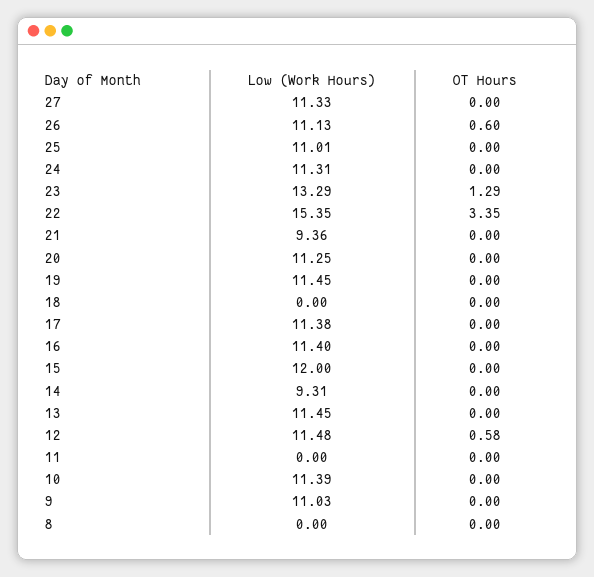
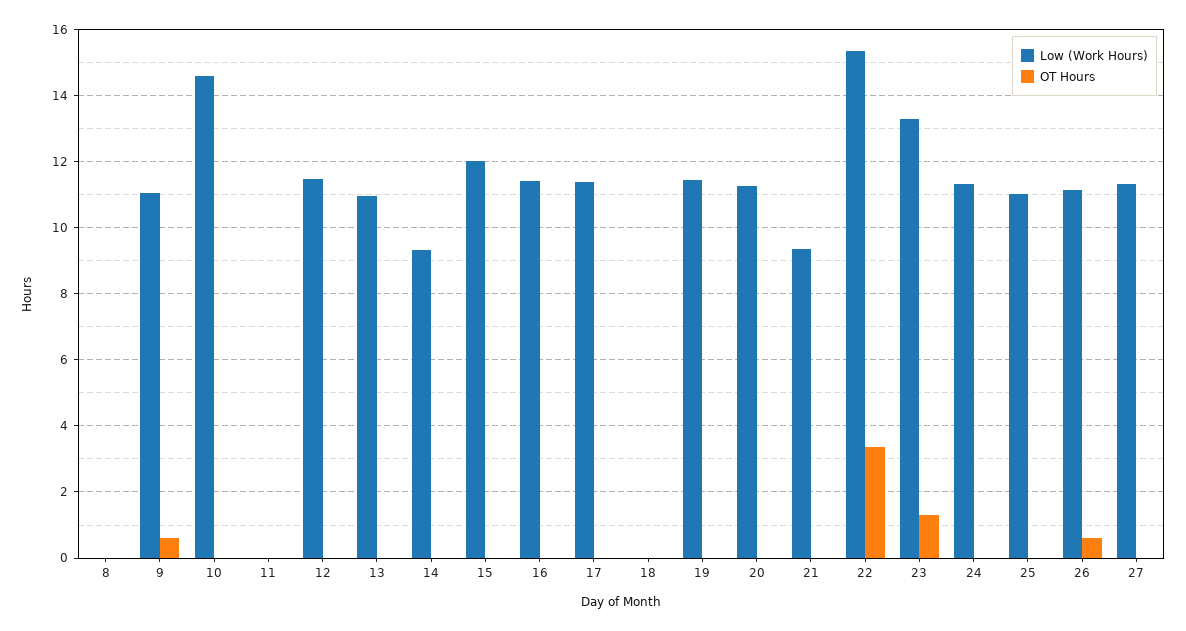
Low (Work Hours), 13: 11.45 -> 11
OT Hours, 12: 0.58 -> 0
Low (Work Hours), 10: 11.39 -> 14.6
OT Hours, 9: 0 -> 0.6

